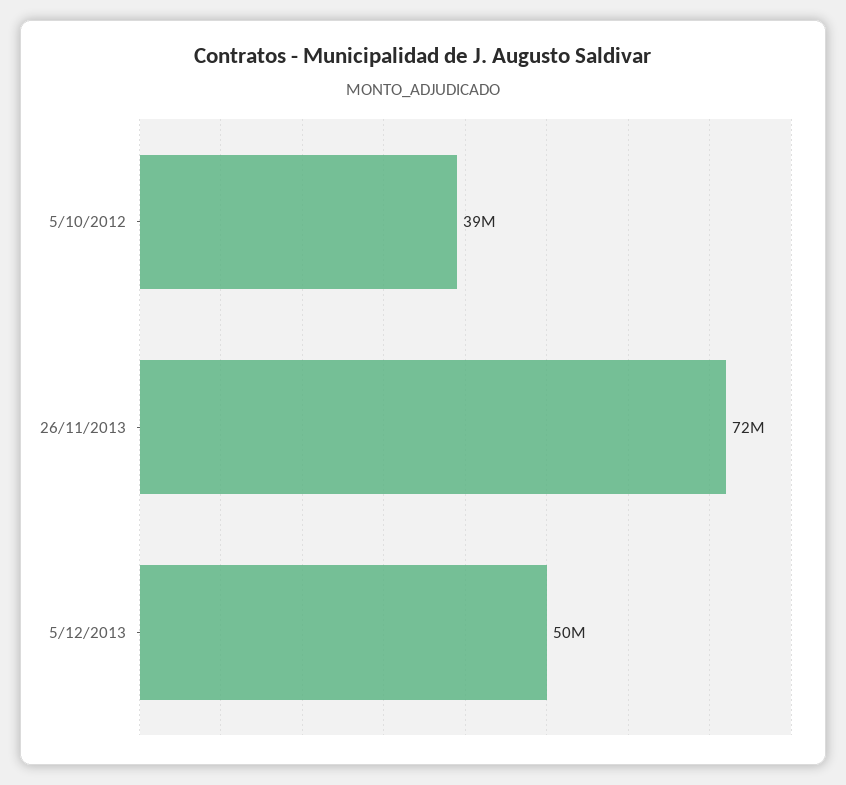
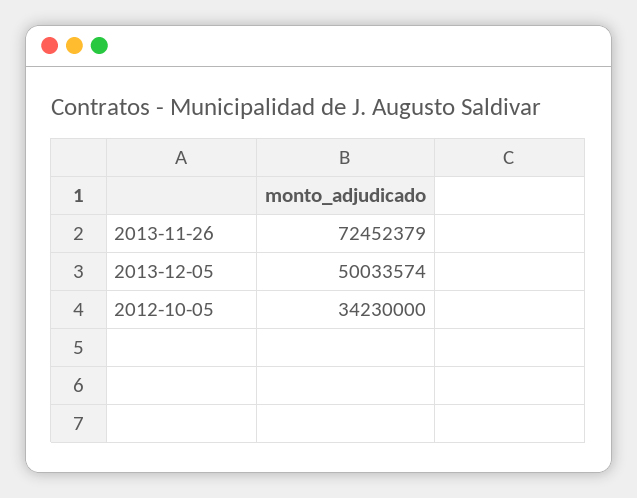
5/10/2012: 39000000 -> 34230000

